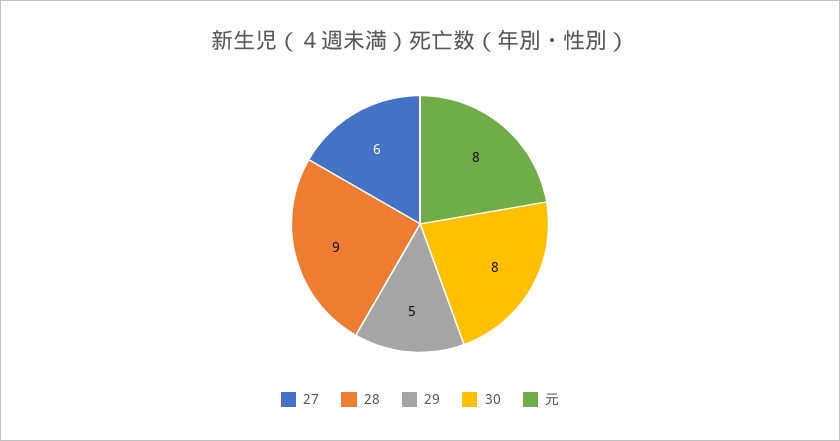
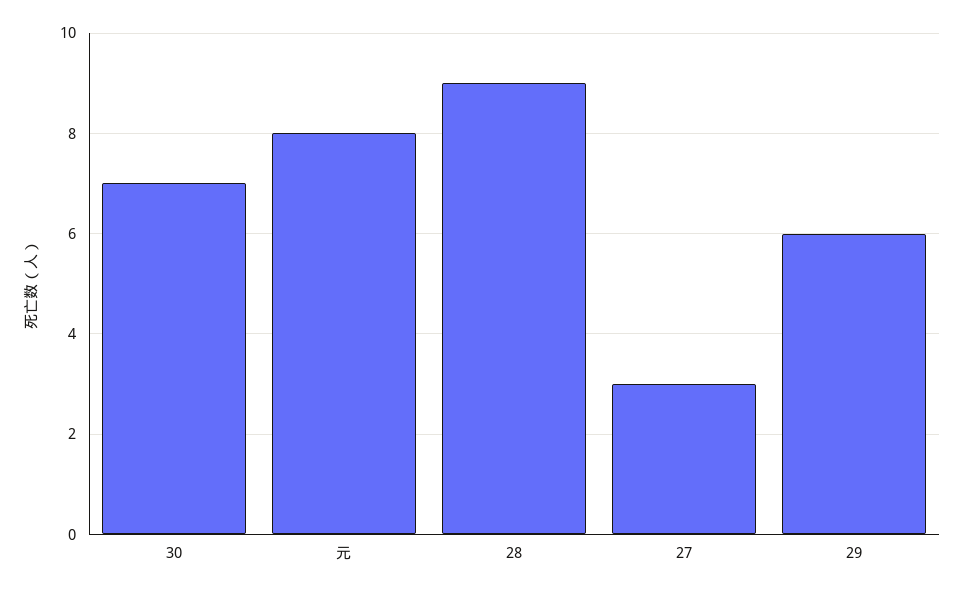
27: 6 -> 3
29: 5 -> 6
30: 8 -> 7

